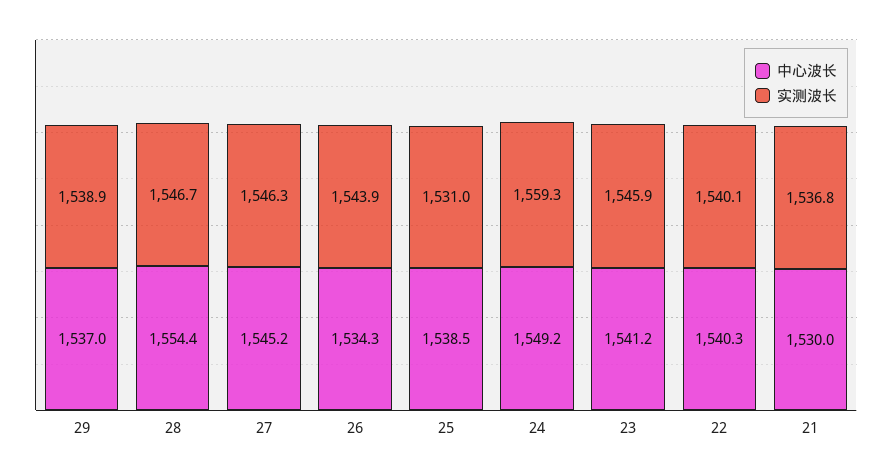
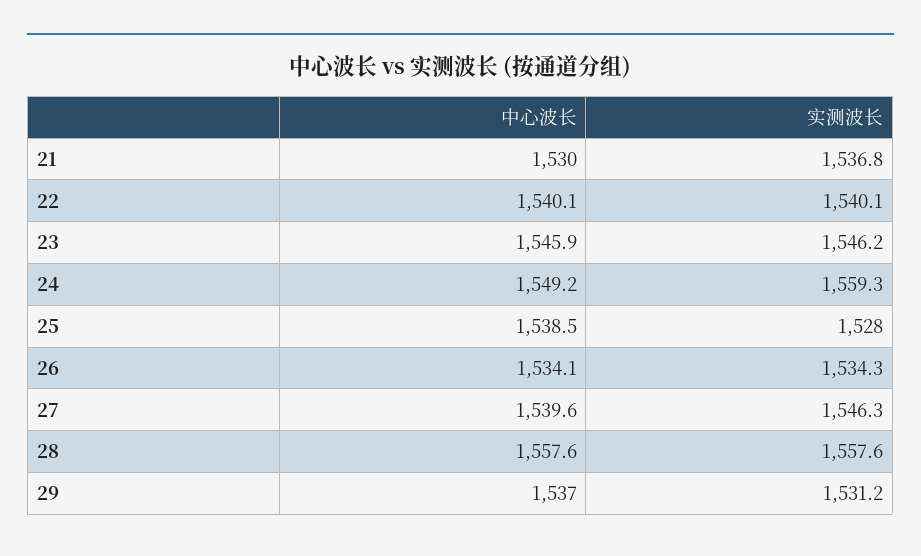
实测波长, 29: 1538.9 -> 1531.2
中心波长, 28: 1554.4 -> 1557.6
实测波长, 28: 1546.7 -> 1557.6
中心波长, 27: 1545.2 -> 1539.6
中心波长, 26: 1534.3 -> 1534.1
实测波长, 26: 1543.9 -> 1534.3
实测波长, 25: 1531 -> 1528
中心波长, 23: 1541.2 -> 1545.9
实测波长, 23: 1545.9 -> 1546.2
中心波长, 22: 1540.3 -> 1540.1

